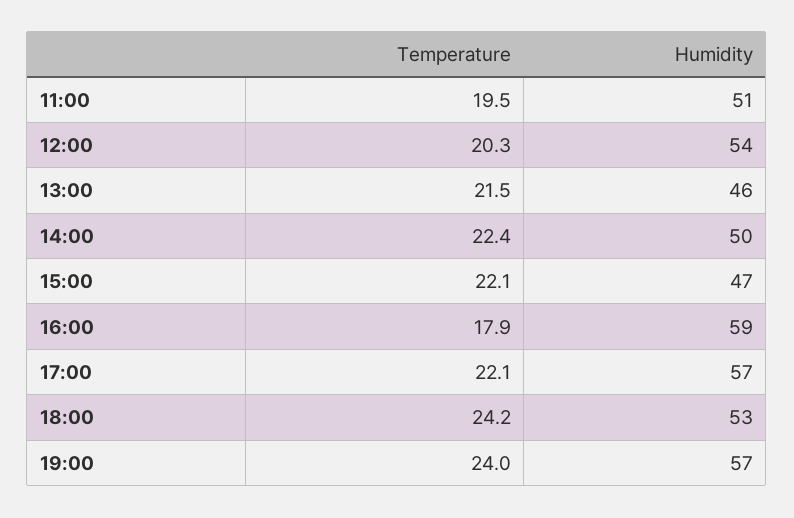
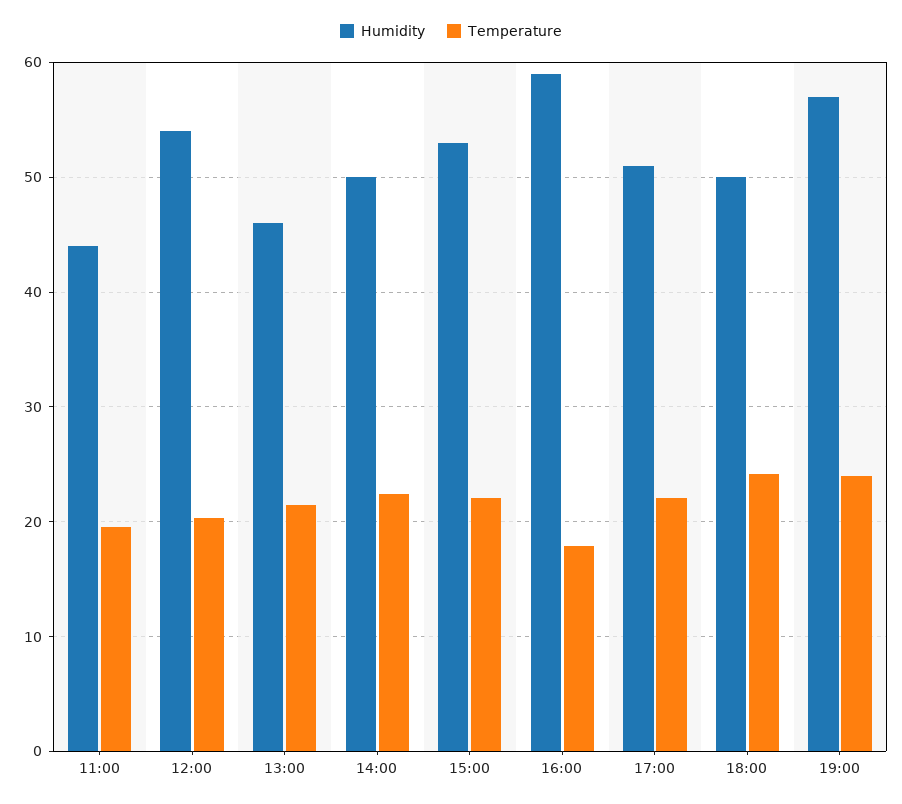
Humidity, 11:00: 51 -> 44
Humidity, 15:00: 47 -> 53
Humidity, 17:00: 57 -> 51
Humidity, 18:00: 53 -> 50

